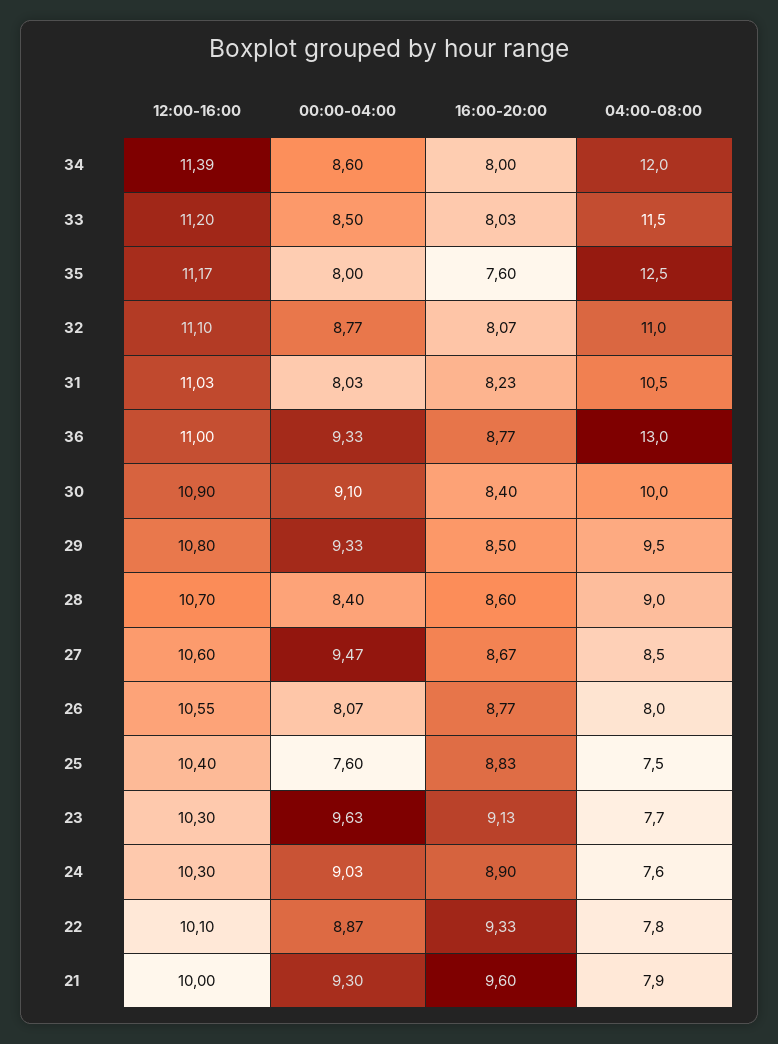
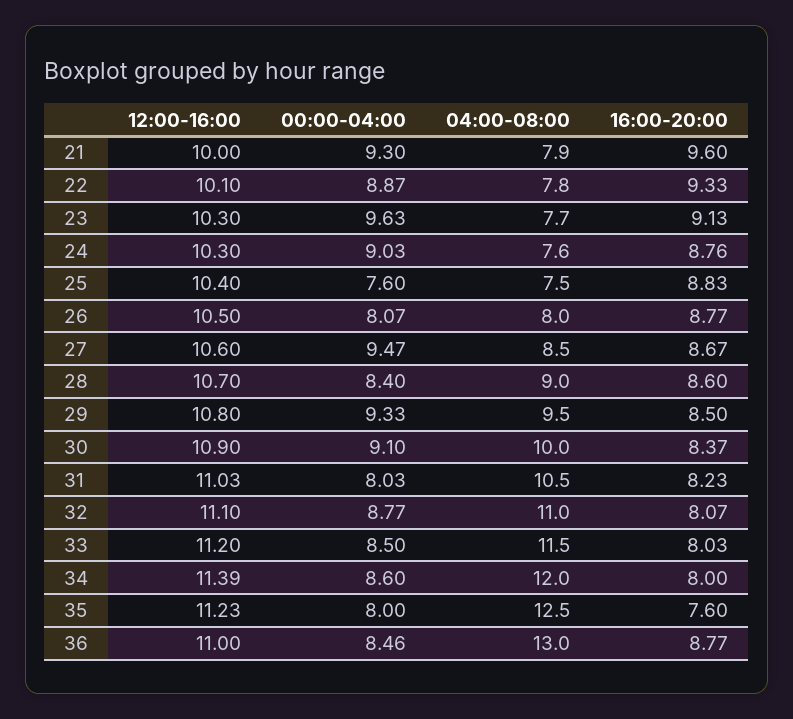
12:00-16:00, 35: 11.17 -> 11.23
00:00-04:00, 36: 9.33 -> 8.46
16:00-20:00, 30: 8.4 -> 8.37
12:00-16:00, 26: 10.55 -> 10.5
16:00-20:00, 24: 8.9 -> 8.76

